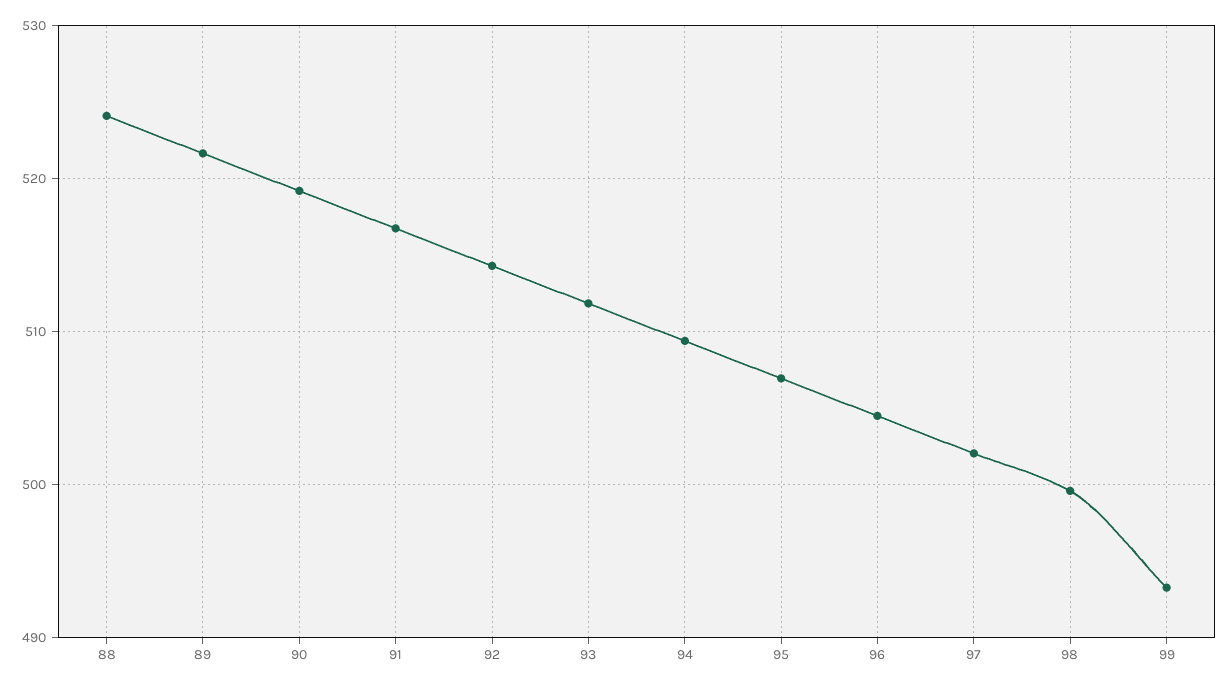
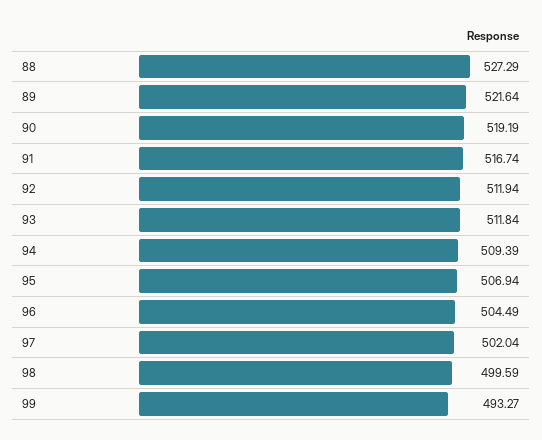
88: 524 -> 527.29
92: 514 -> 511.94

